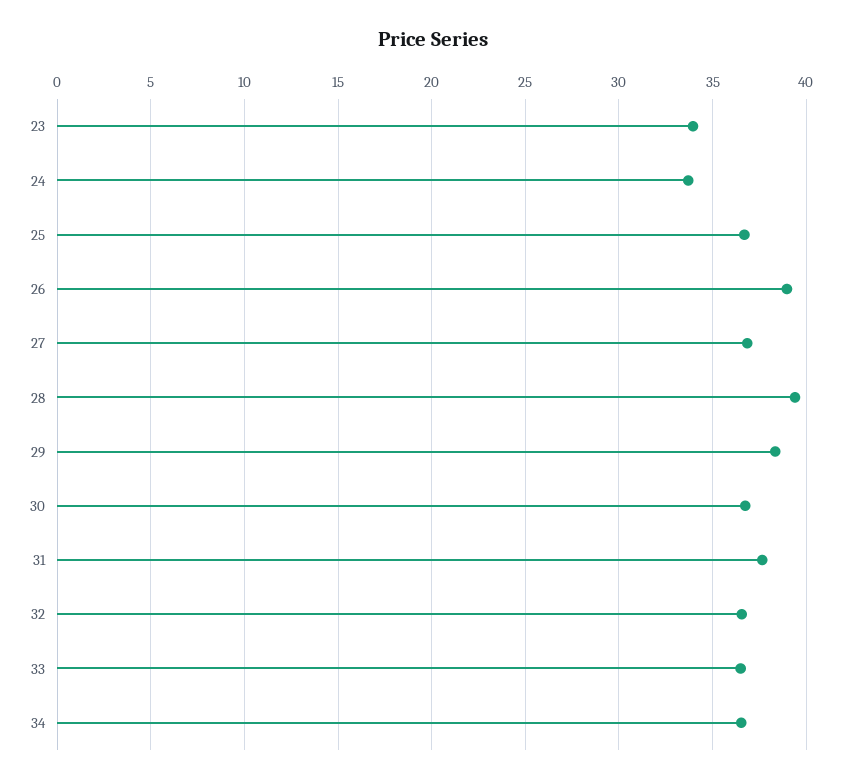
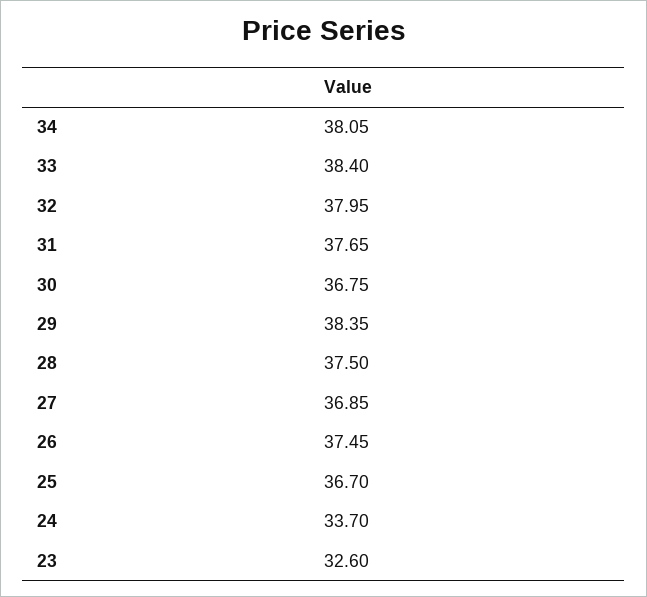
23: 34 -> 32.6
26: 39 -> 37.45
28: 39.5 -> 37.5
32: 36.5 -> 37.95
33: 36.5 -> 38.4
34: 36.5 -> 38.05

